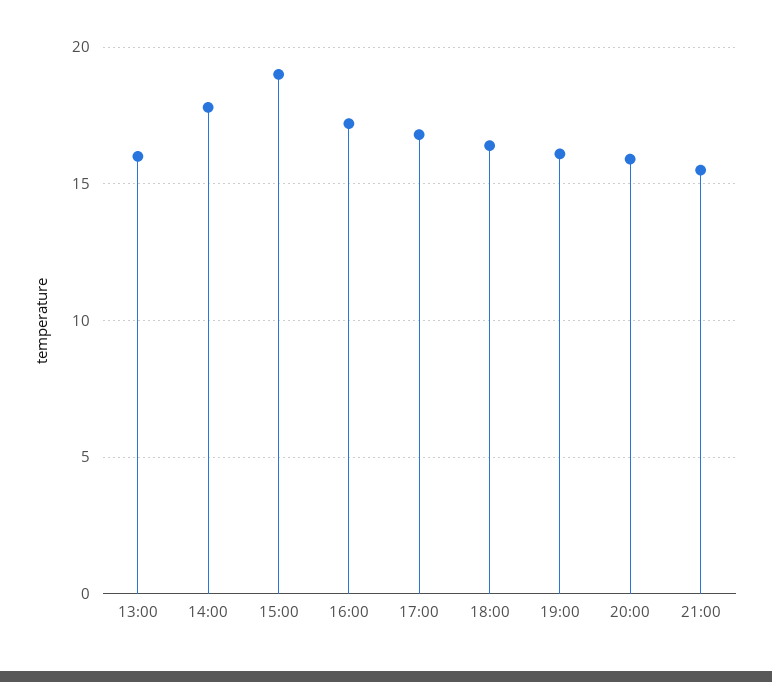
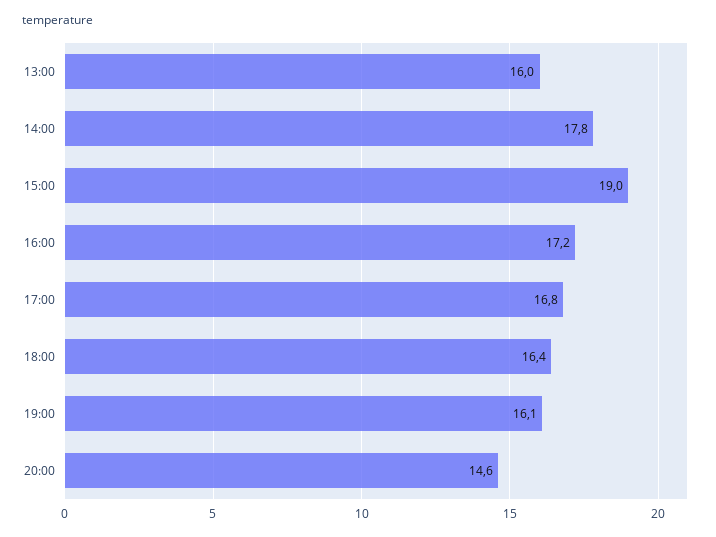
20:00: 16 -> 14.6
21:00: 15.5 -> none

